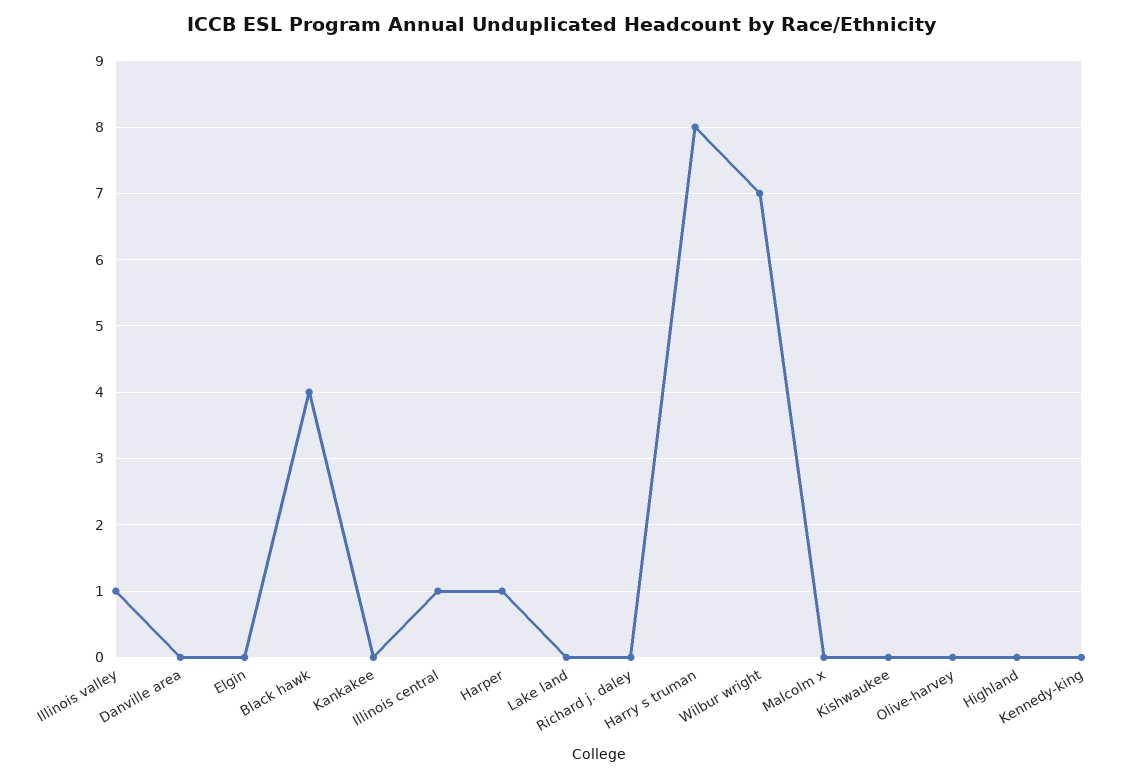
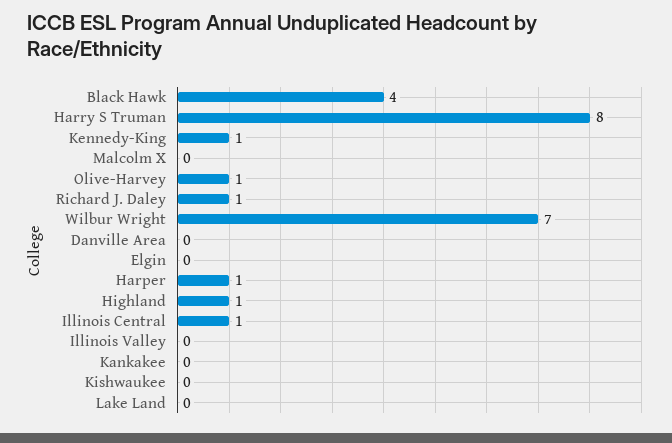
Illinois valley: 1 -> 0
Richard j. daley: 0 -> 1
Olive-harvey: 0 -> 1
Highland: 0 -> 1
Kennedy-king: 0 -> 1

